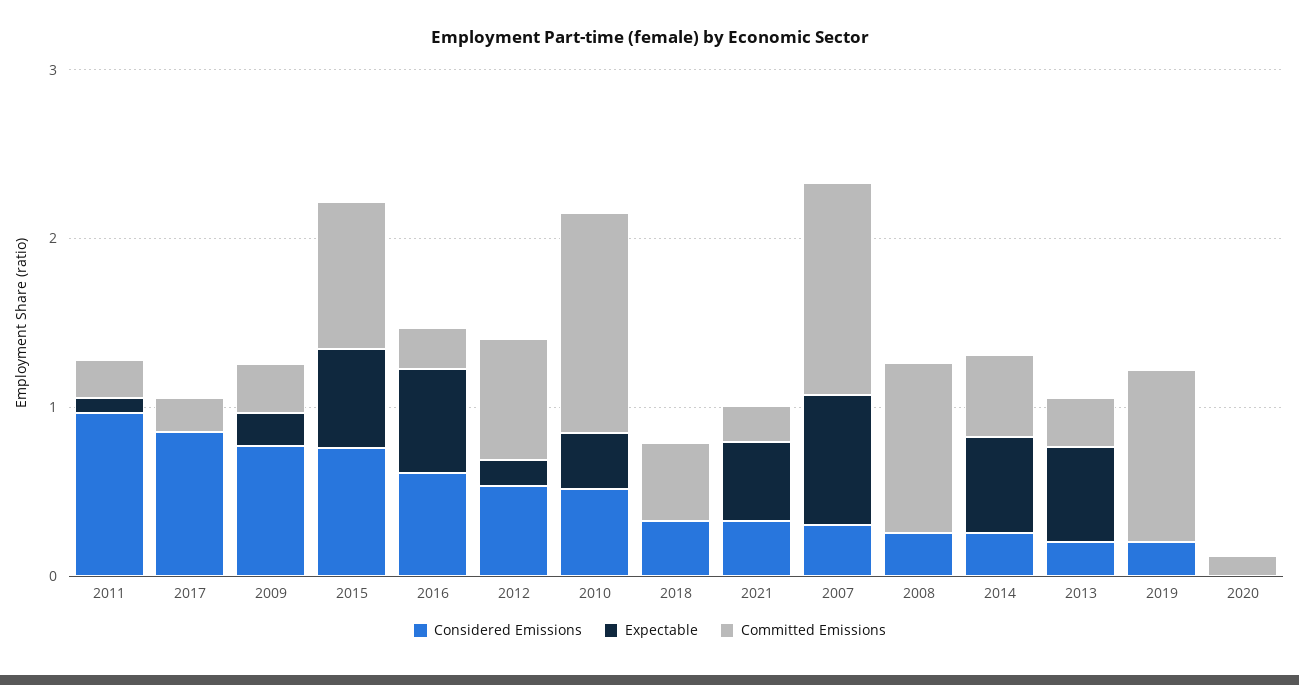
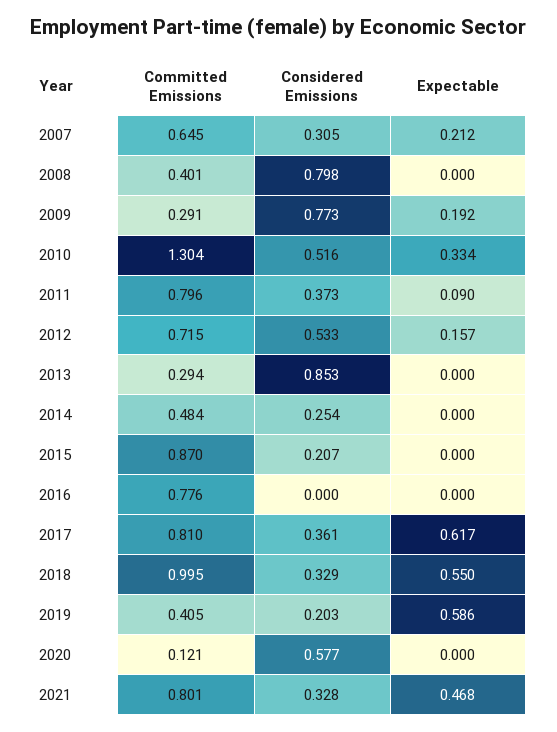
Considered Emissions, 2011: 1 -> 0.373
Committed Emissions, 2011: 0.2 -> 0.796
Considered Emissions, 2017: 0.8 -> 0.361
Expectable, 2017: 0 -> 0.617
Committed Emissions, 2017: 0.2 -> 0.81
Considered Emissions, 2015: 0.8 -> 0.207
Expectable, 2015: 0.6 -> 0
Considered Emissions, 2016: 0.6 -> 0
Expectable, 2016: 0.6 -> 0
Committed Emissions, 2016: 0.2 -> 0.776
Expectable, 2018: 0 -> 0.55
Committed Emissions, 2018: 0.4 -> 0.995
Committed Emissions, 2021: 0.2 -> 0.801
Expectable, 2007: 0.8 -> 0.212
Committed Emissions, 2007: 1.2 -> 0.645
Considered Emissions, 2008: 0.2 -> 0.798
Committed Emissions, 2008: 1 -> 0.401
Expectable, 2014: 0.6 -> 0
Considered Emissions, 2013: 0.2 -> 0.853
Expectable, 2013: 0.6 -> 0
Expectable, 2019: 0 -> 0.586
Committed Emissions, 2019: 1 -> 0.405
Considered Emissions, 2020: 0 -> 0.577

